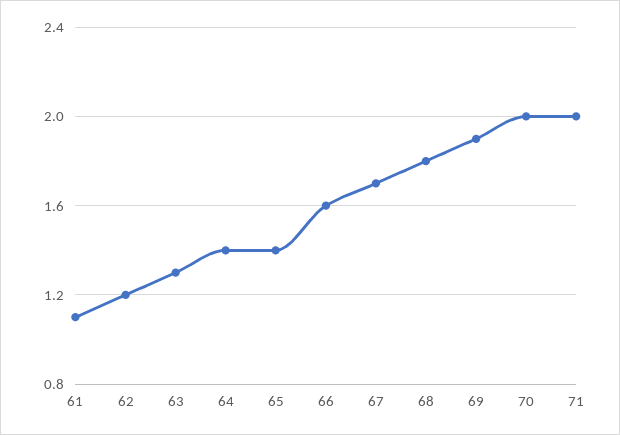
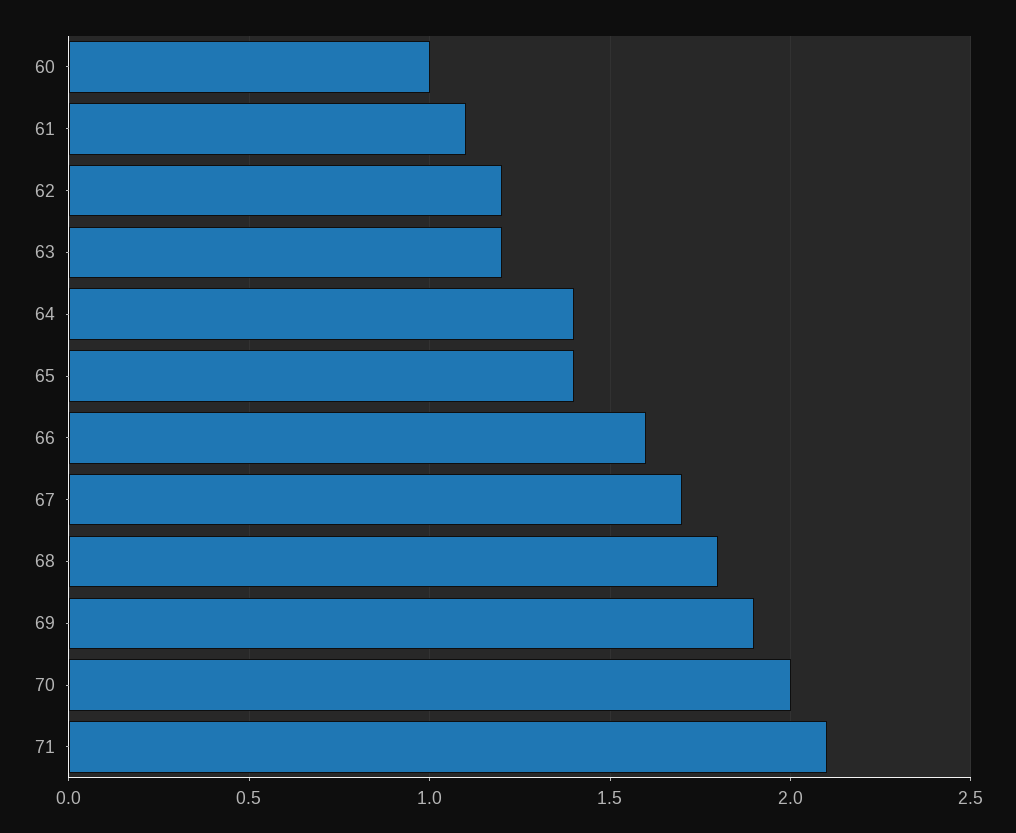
63: 1.3 -> 1.2
71: 2 -> 2.1
60: none -> 1

